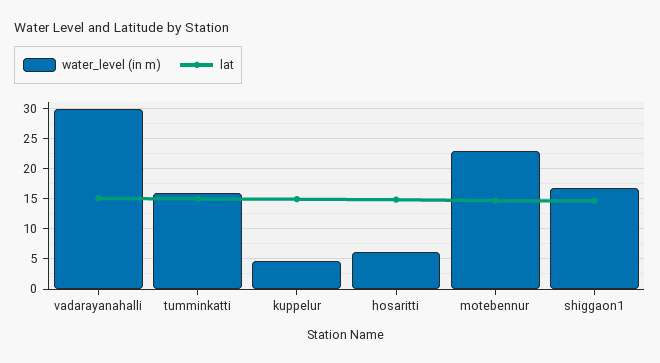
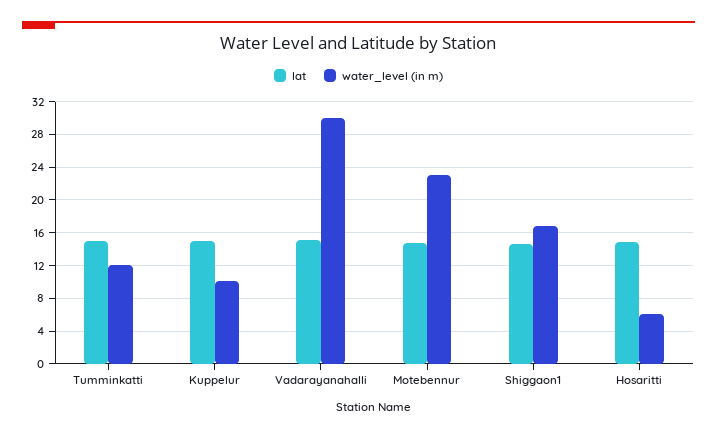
water_level (in m), tumminkatti: 16 -> 12
water_level (in m), kuppelur: 5 -> 10

